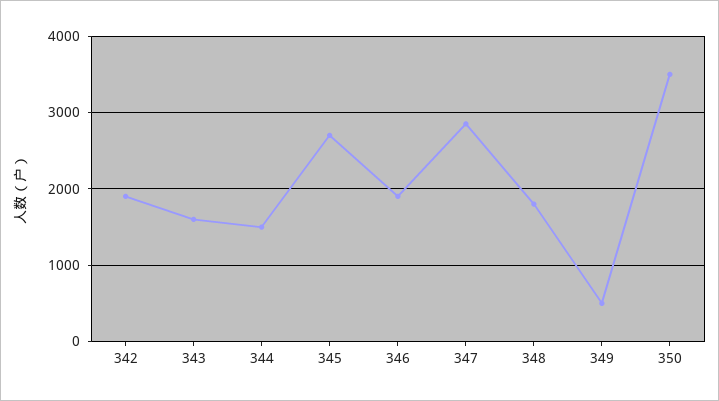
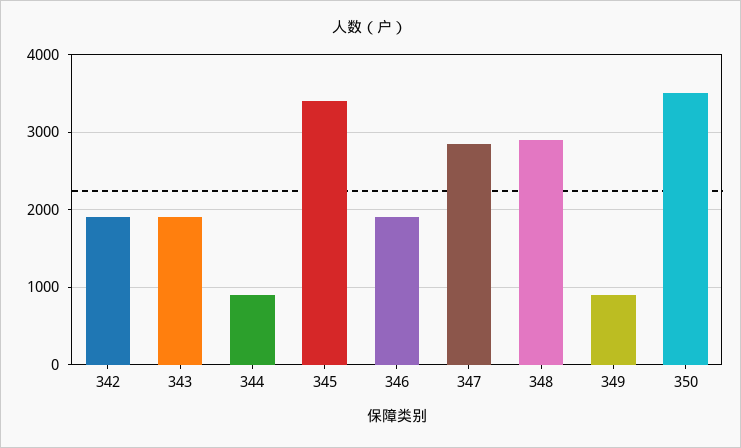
343: 1600 -> 1900
344: 1500 -> 900
345: 2700 -> 3400
348: 1800 -> 2900
349: 500 -> 900

